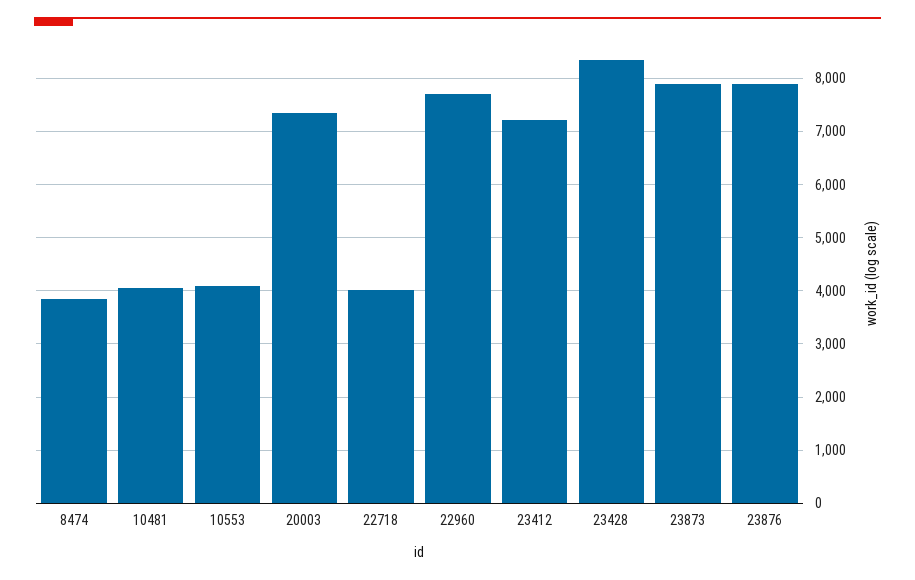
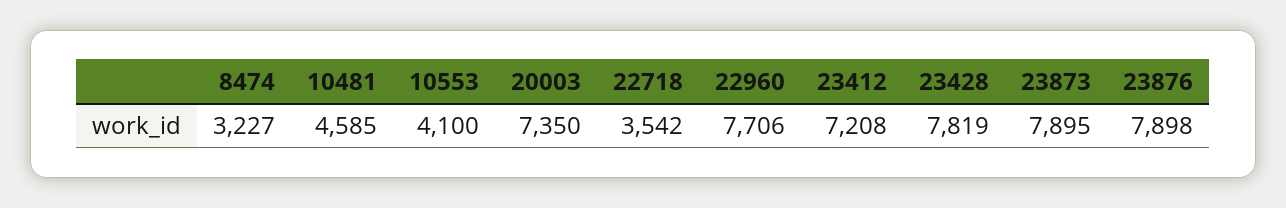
8474: 3800 -> 3227
10481: 4000 -> 4585
22718: 4000 -> 3542
23428: 8400 -> 7819

